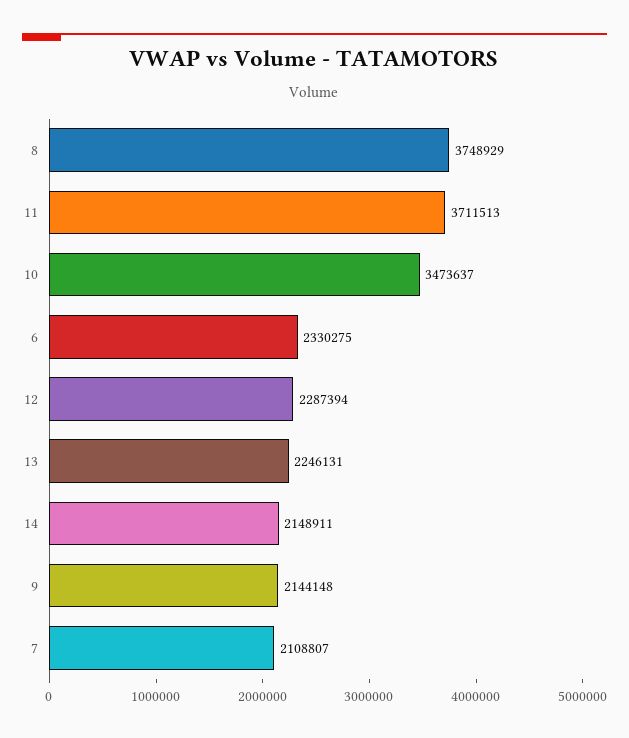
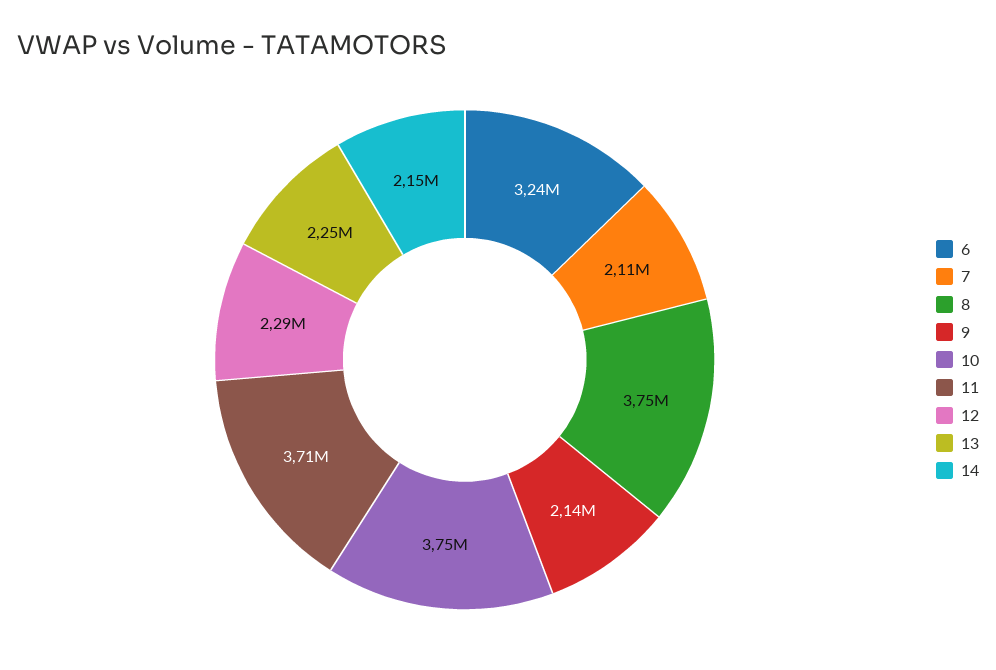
10: 3473637 -> 3750000
6: 2330275 -> 3240000

